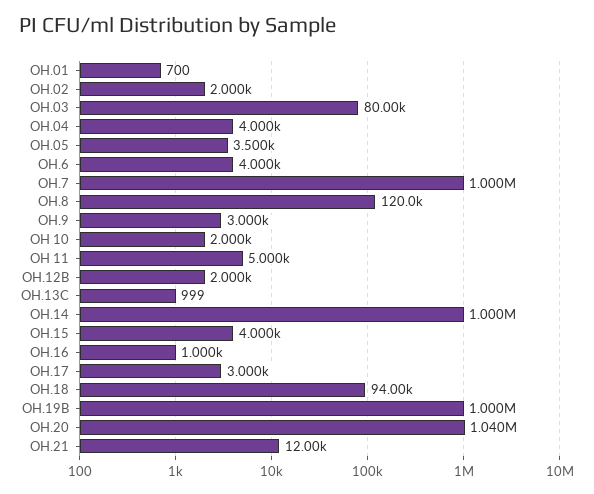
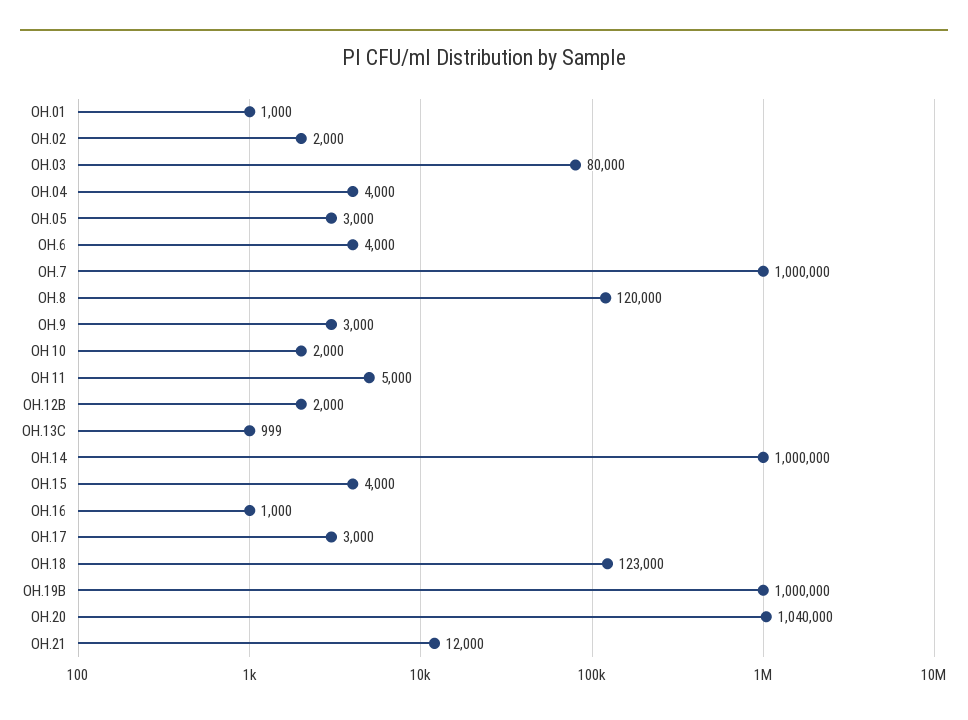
OH.01: 700 -> 1000
OH.05: 3500 -> 3000
OH.18: 94000 -> 123000

